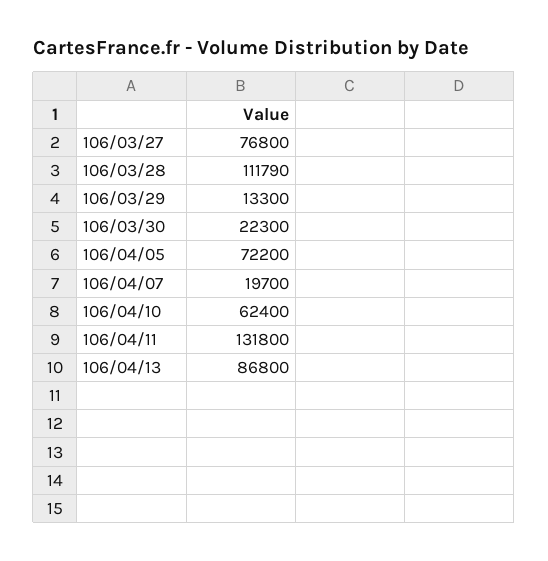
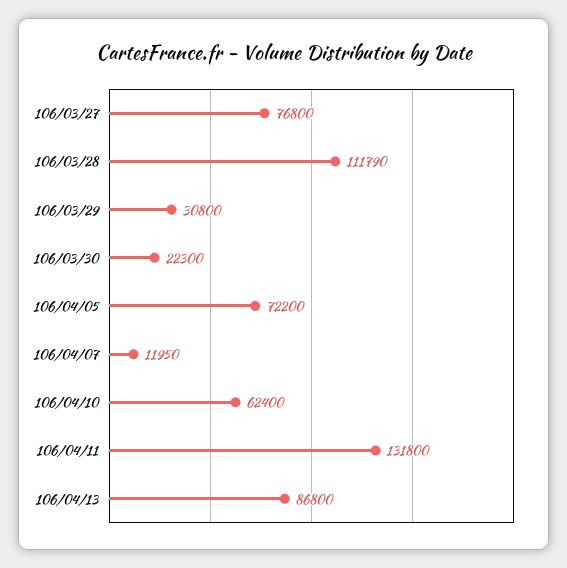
106/03/29: 13300 -> 30800
106/04/07: 19700 -> 11950

